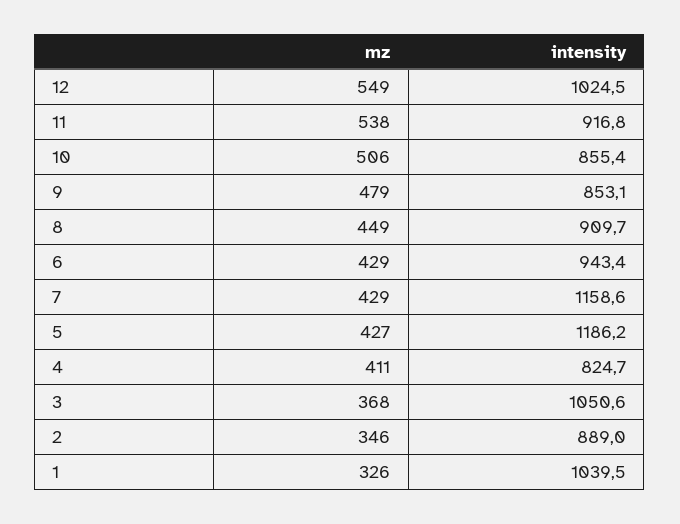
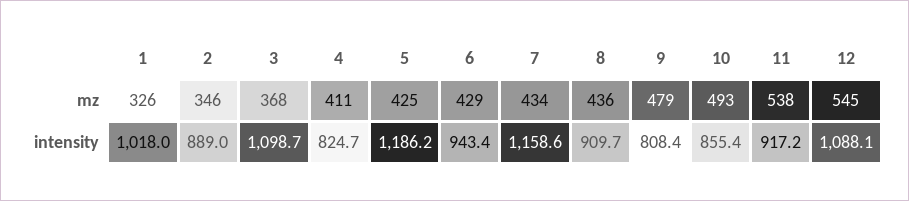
mz, 12: 549 -> 545
intensity, 12: 1024.5 -> 1088.1
intensity, 11: 916.8 -> 917.2
mz, 10: 506 -> 493
intensity, 9: 853.1 -> 808.4
mz, 8: 449 -> 436
mz, 7: 429 -> 434
mz, 5: 427 -> 425
intensity, 3: 1050.6 -> 1098.7
intensity, 1: 1039.5 -> 1018

